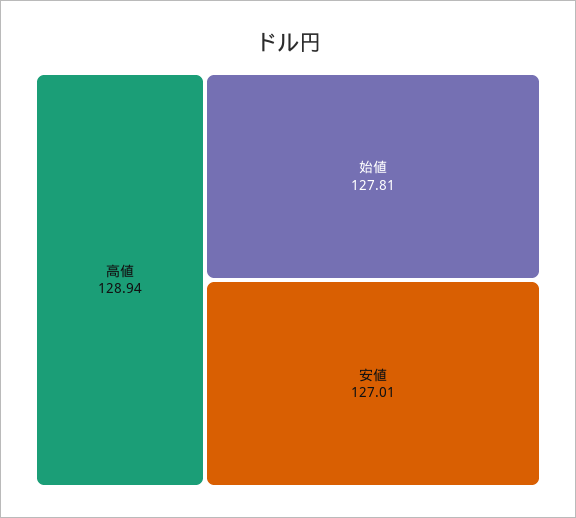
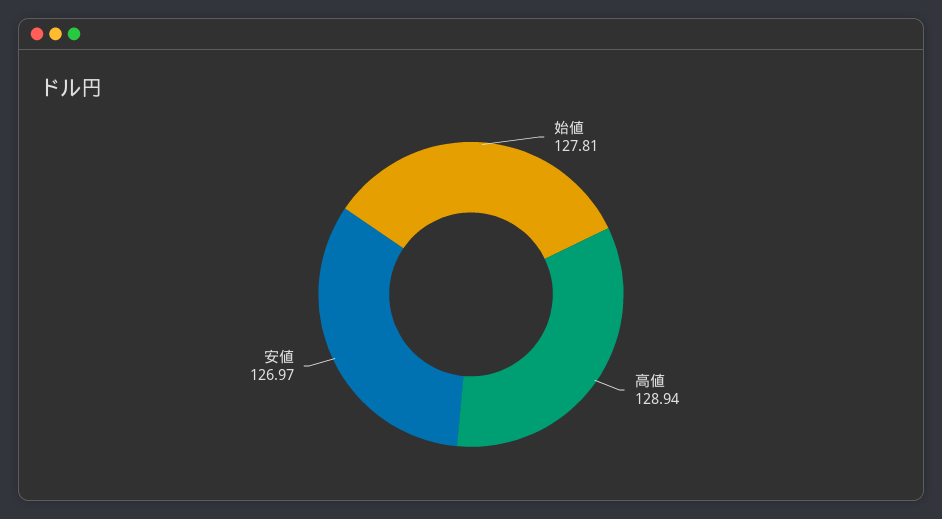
安値: 127.01 -> 126.97

